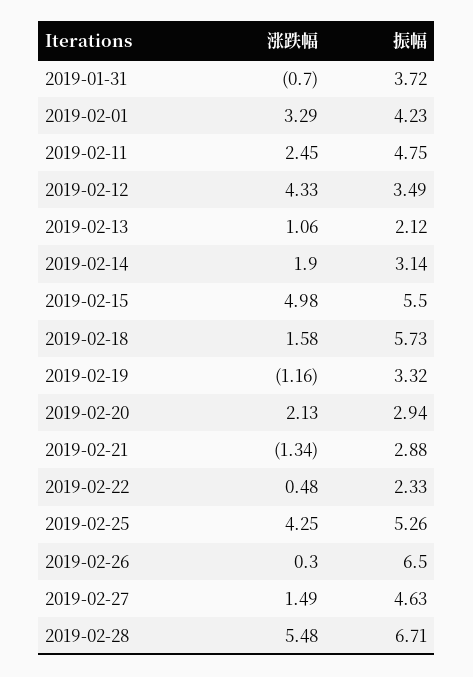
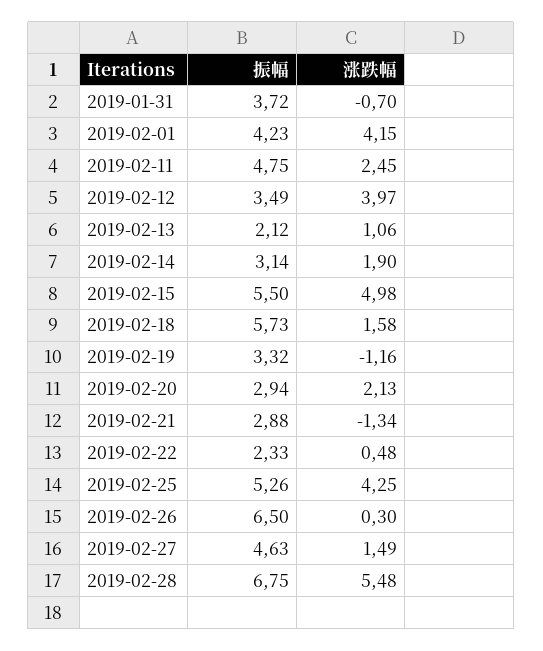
涨跌幅, 2019-02-01: 3.29 -> 4.15
涨跌幅, 2019-02-12: 4.33 -> 3.97
振幅, 2019-02-28: 6.71 -> 6.75

